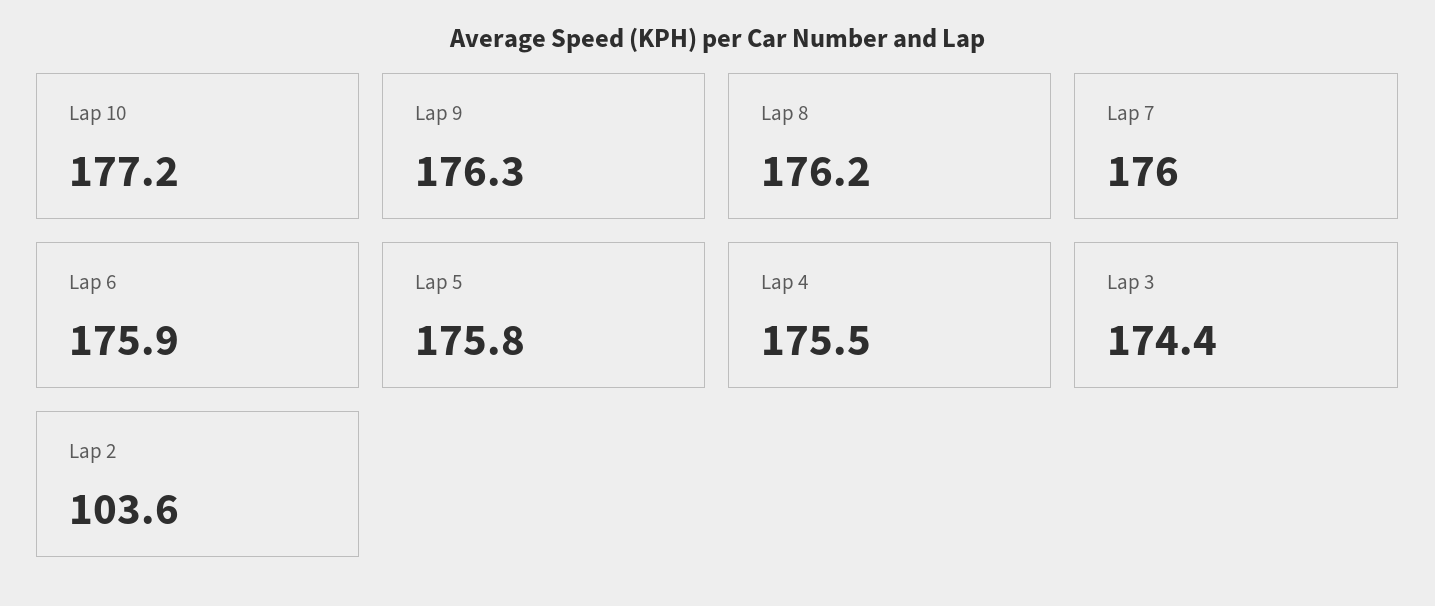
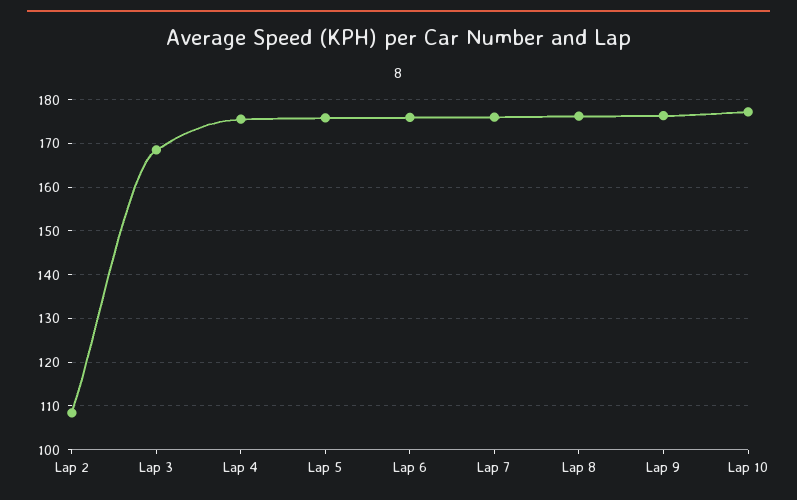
Lap 3: 174.4 -> 168
Lap 2: 103.6 -> 108

